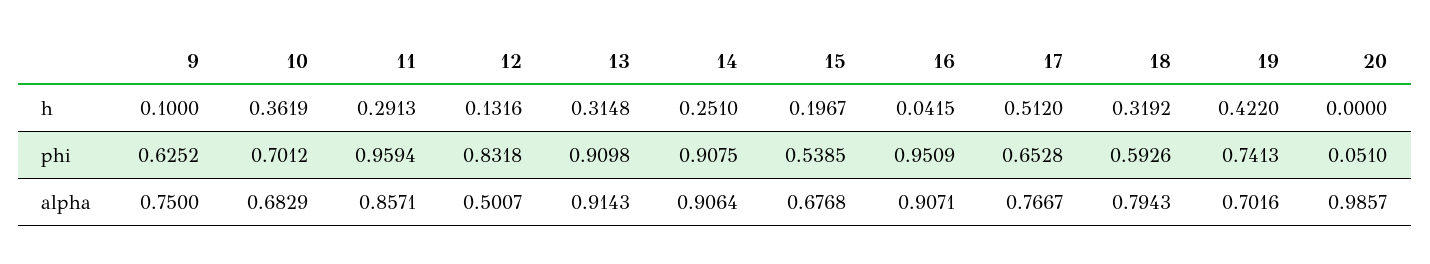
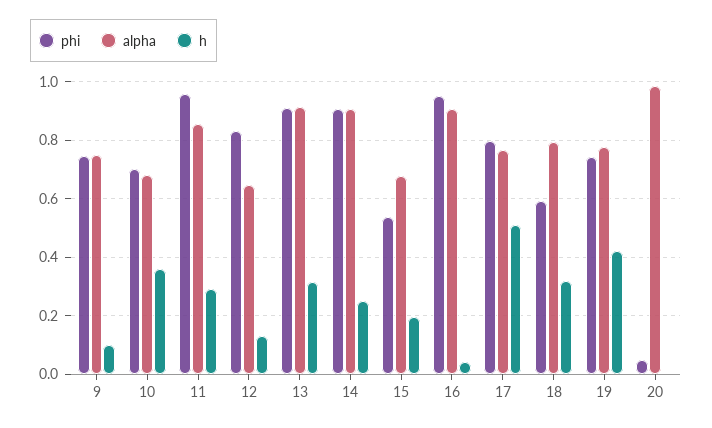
phi, 9: 0.6252 -> 0.75
phi, 17: 0.6528 -> 0.8
alpha, 12: 0.5007 -> 0.65
alpha, 19: 0.7016 -> 0.775

